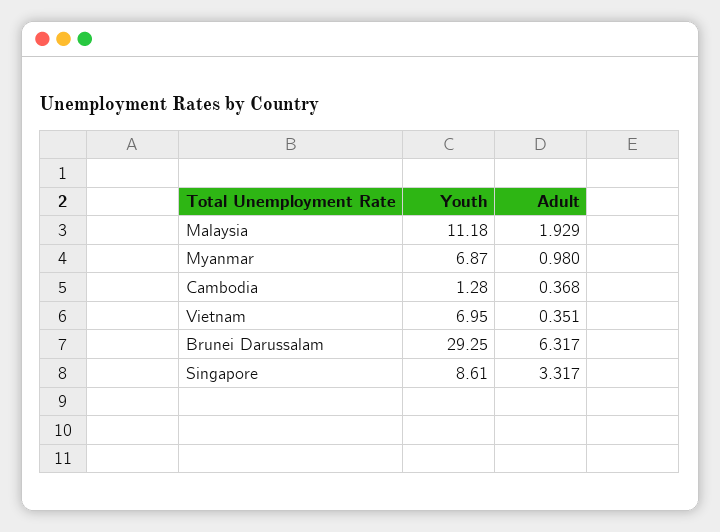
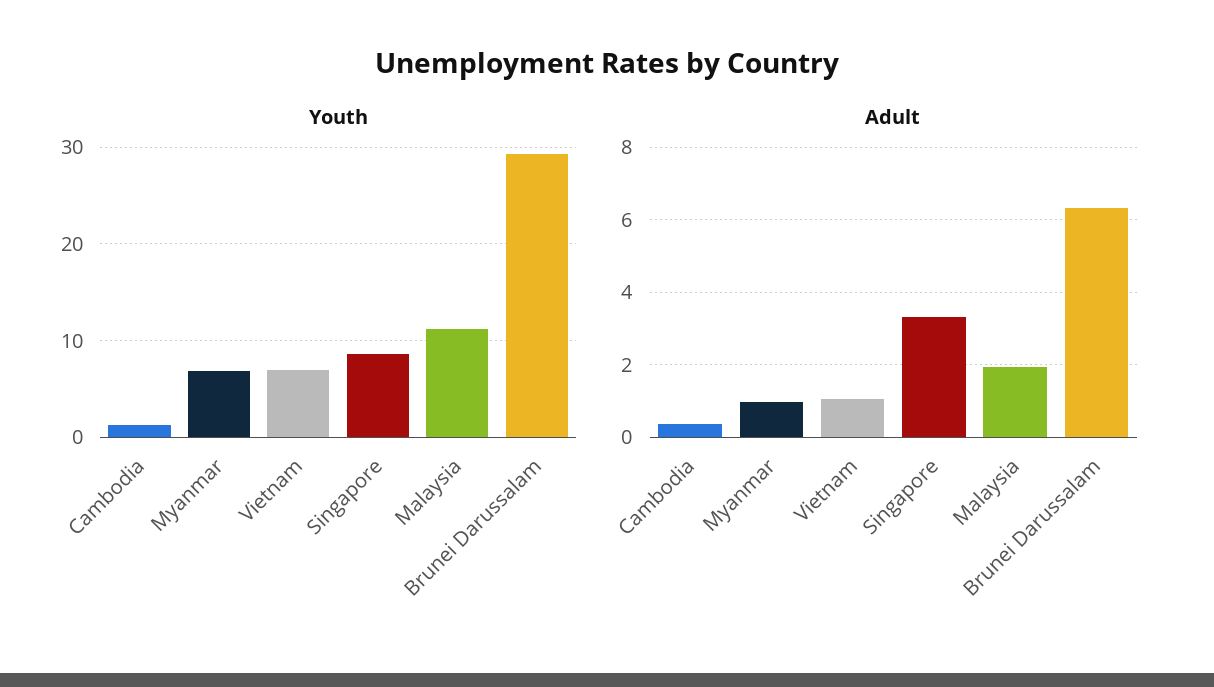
Adult, Vietnam: 0.351 -> 1

